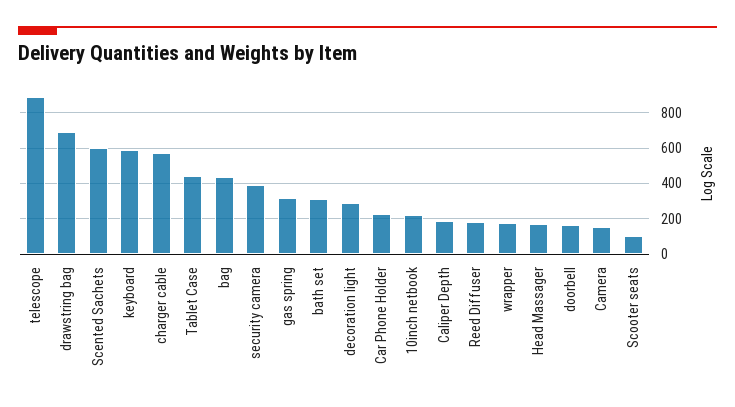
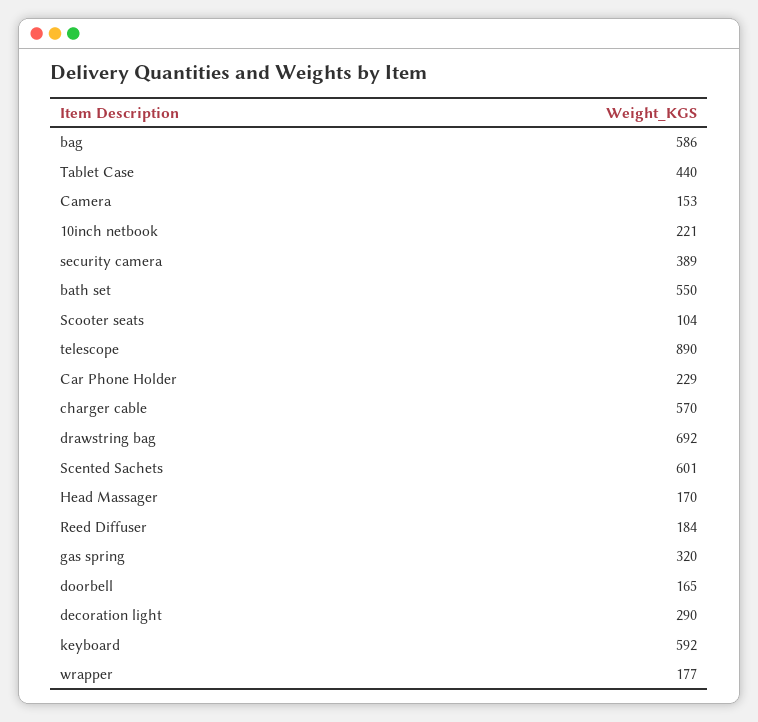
bag: 450 -> 586
bath set: 300 -> 550
Caliper Depth: 200 -> none

